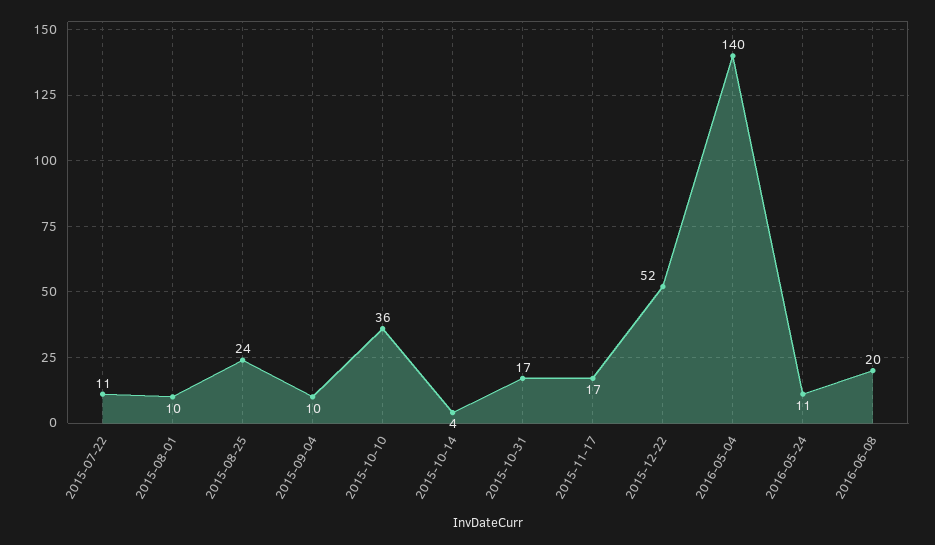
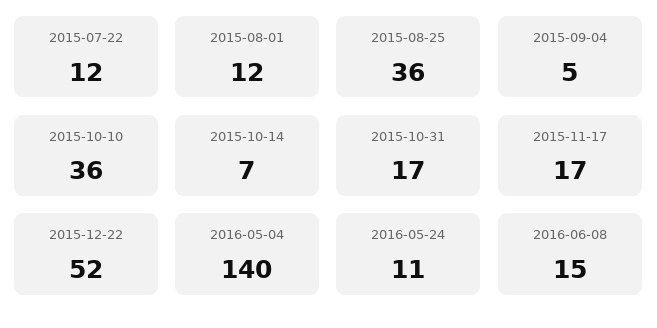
2015-07-22: 11 -> 12
2015-08-01: 10 -> 12
2015-08-25: 24 -> 36
2015-09-04: 10 -> 5
2015-10-14: 4 -> 7
2016-06-08: 20 -> 15

